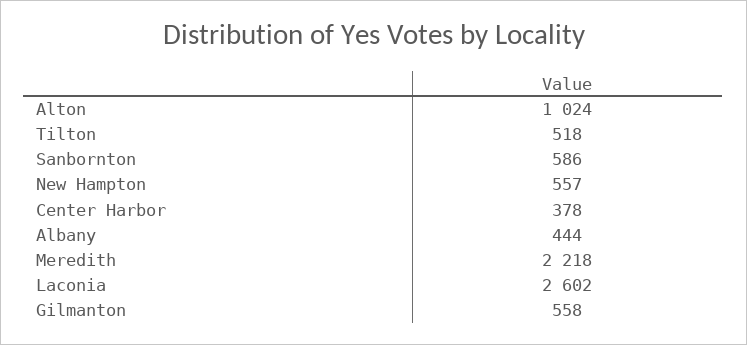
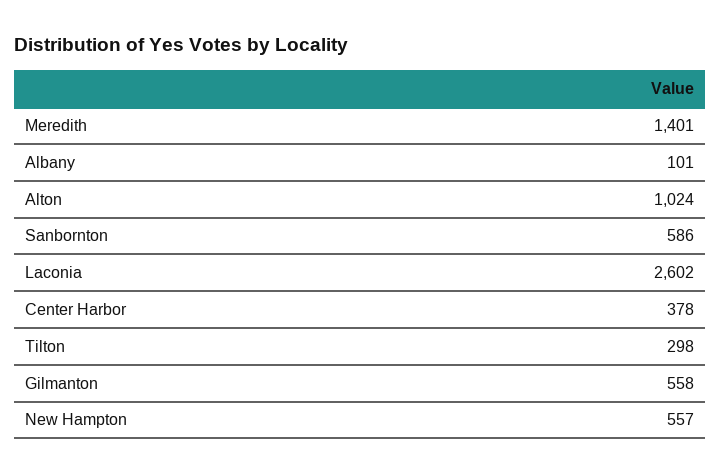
Tilton: 518 -> 298
Albany: 444 -> 101
Meredith: 2218 -> 1401

